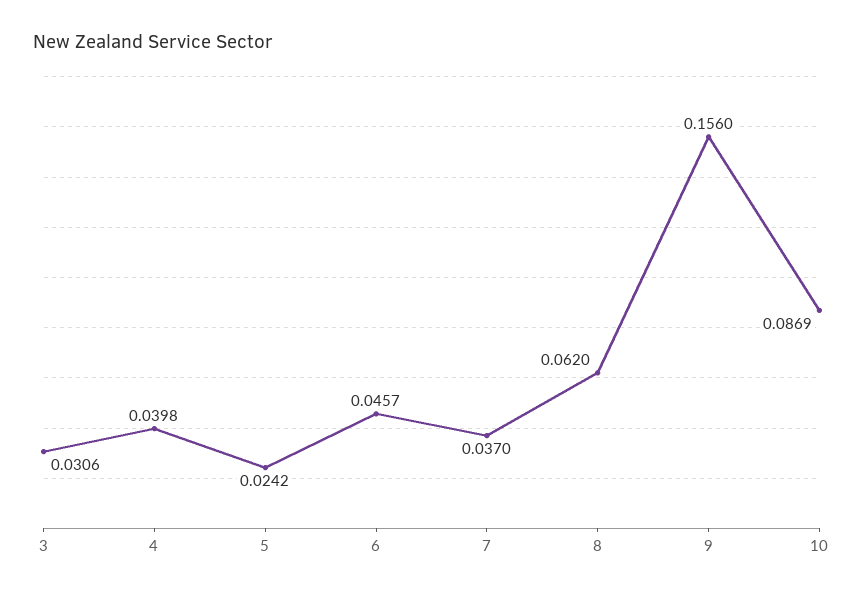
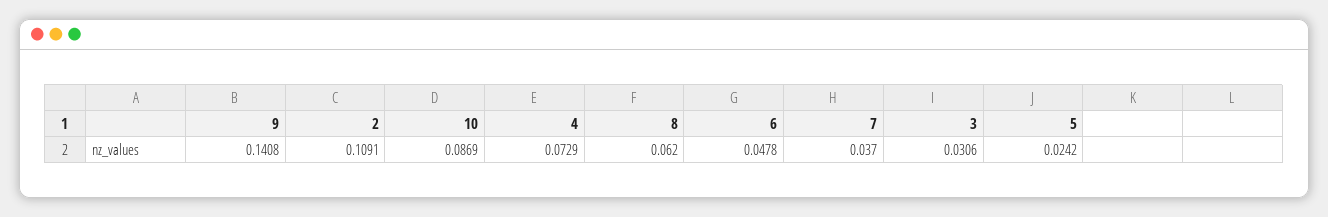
4: 0.0398 -> 0.0729
6: 0.0457 -> 0.0478
9: 0.156 -> 0.1408
2: none -> 0.1091

